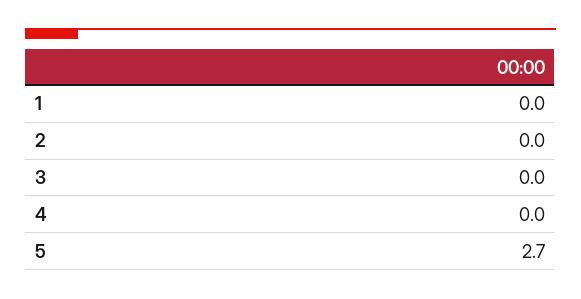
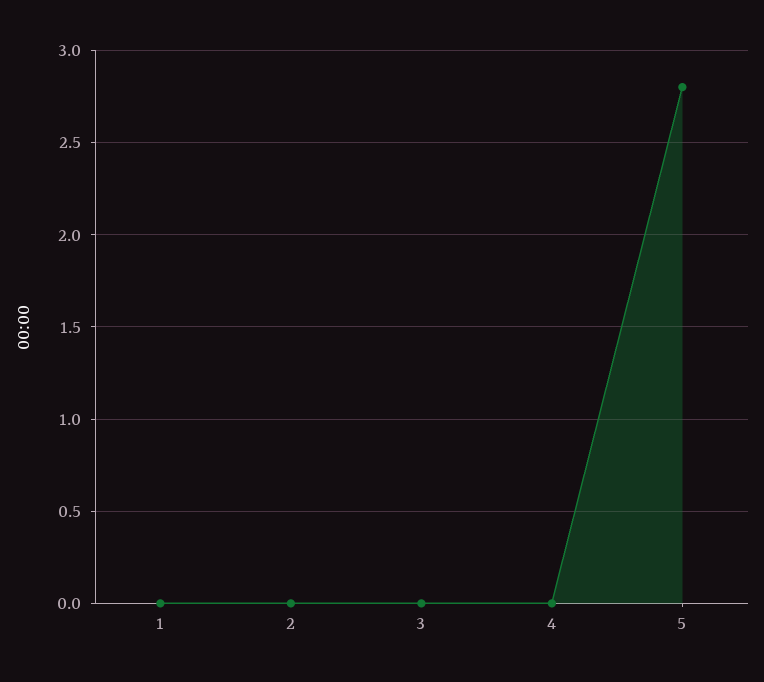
5: 2.7 -> 2.8

